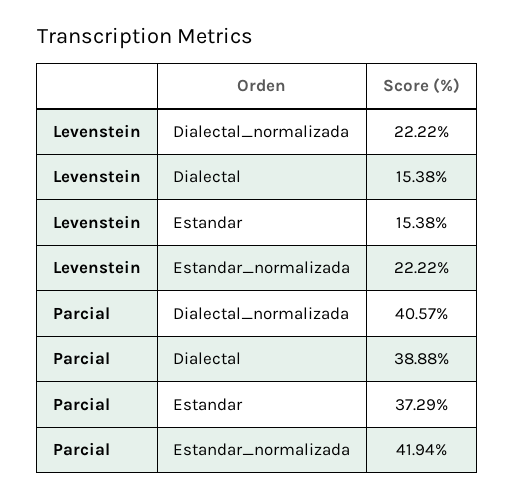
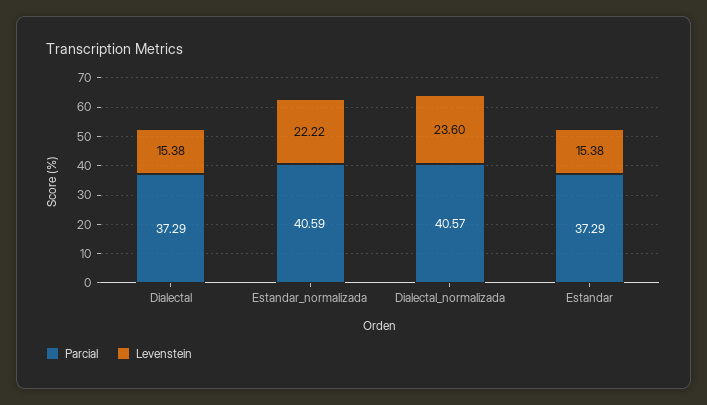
Levenstein, Dialectal_normalizada: 22.22 -> 23.6
Parcial, Dialectal: 38.88 -> 37.29
Parcial, Estandar_normalizada: 41.94 -> 40.59

